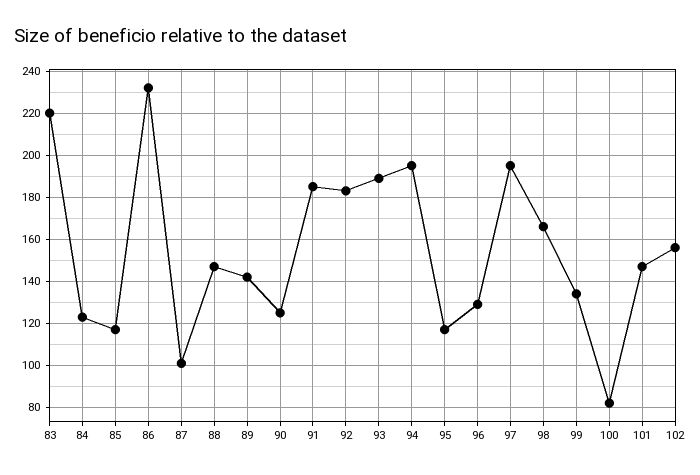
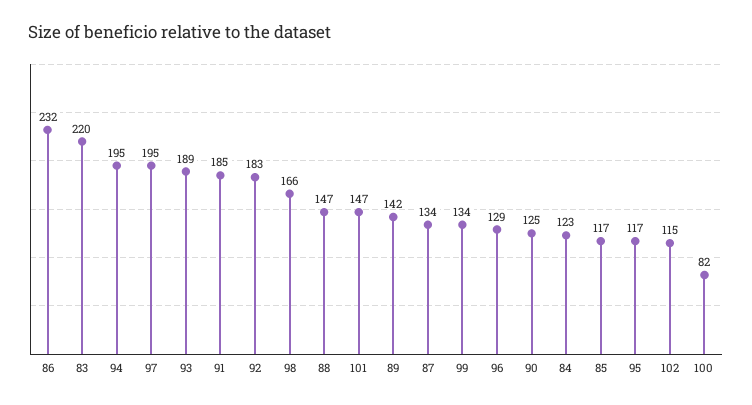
87: 100 -> 134
102: 155 -> 115

